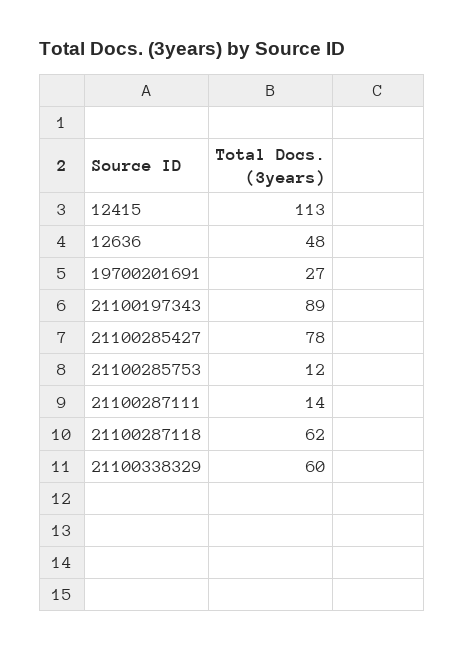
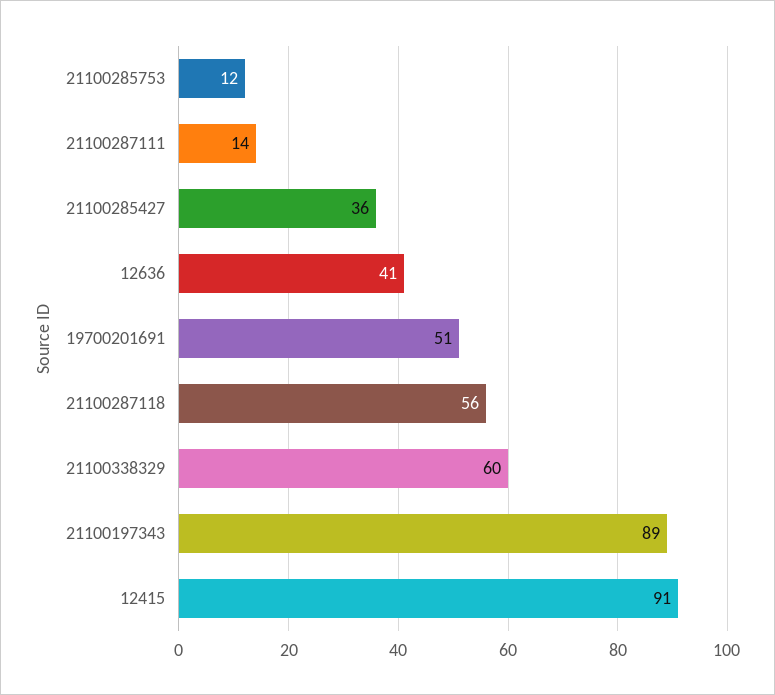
12415: 113 -> 91
12636: 48 -> 41
19700201691: 27 -> 51
21100285427: 78 -> 36
21100287118: 62 -> 56

